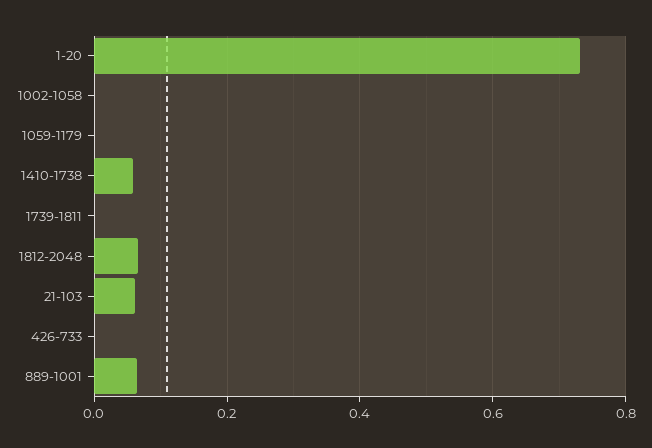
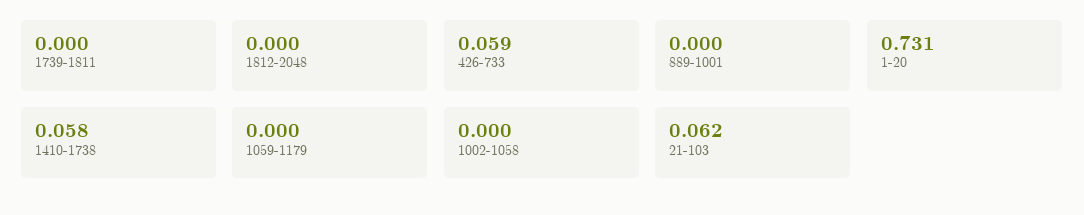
1812-2048: 0.06 -> 0
426-733: 0 -> 0.059
889-1001: 0.06 -> 0

